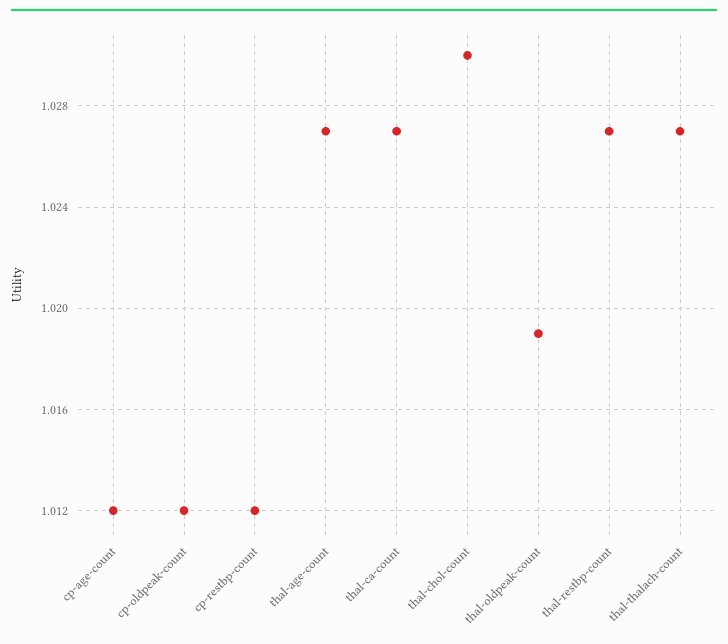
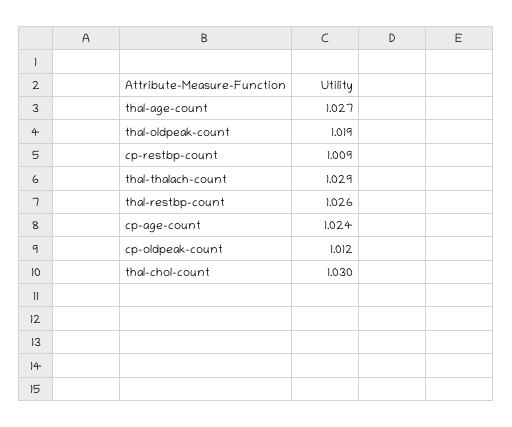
cp-age-count: 1.012 -> 1.024
cp-restbp-count: 1.012 -> 1.009
thal-ca-count: 1.027 -> none
thal-restbp-count: 1.027 -> 1.026
thal-thalach-count: 1.027 -> 1.029

